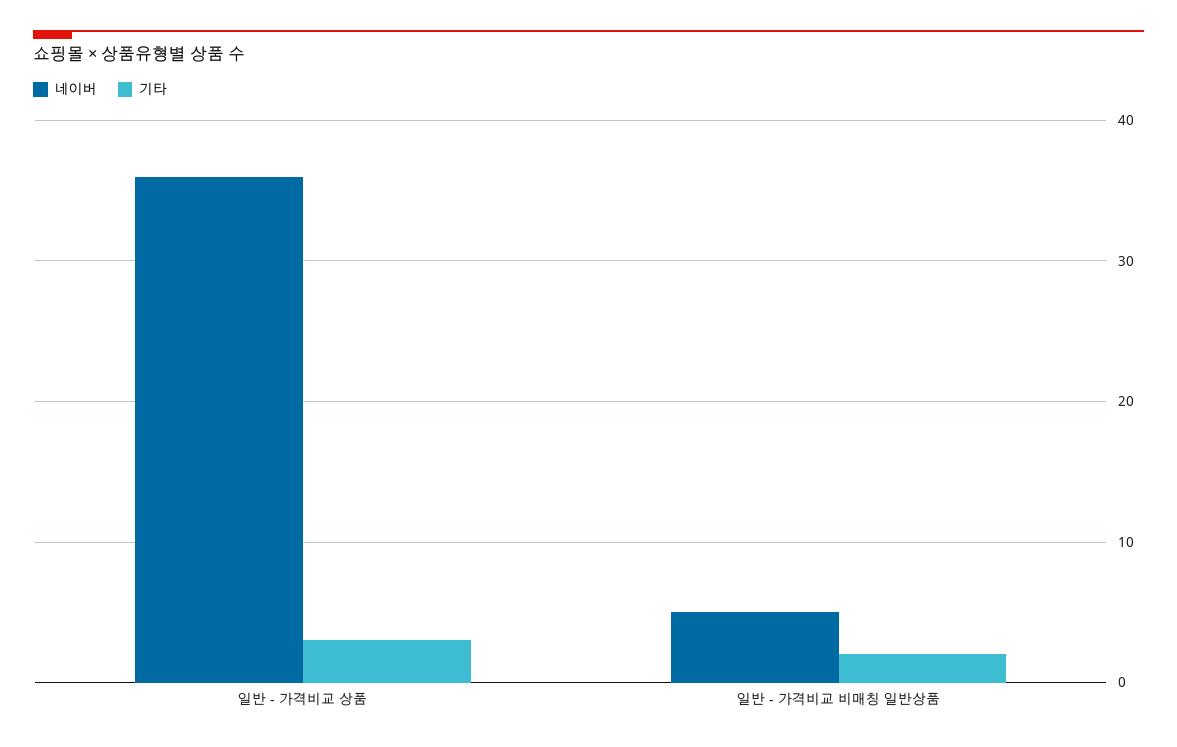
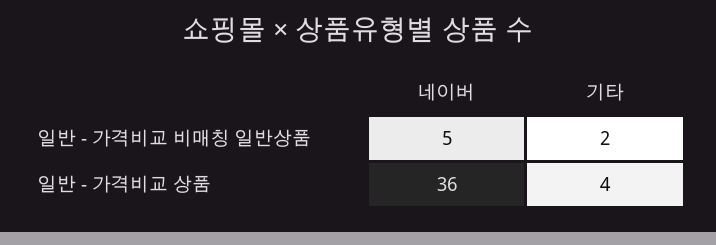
기타, 일반 - 가격비교 상품: 3 -> 4

